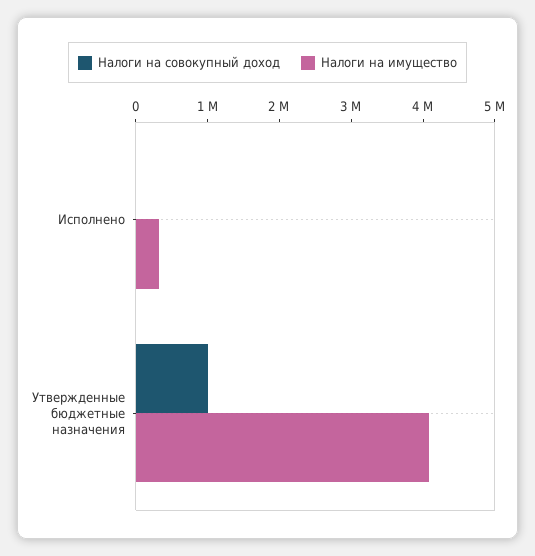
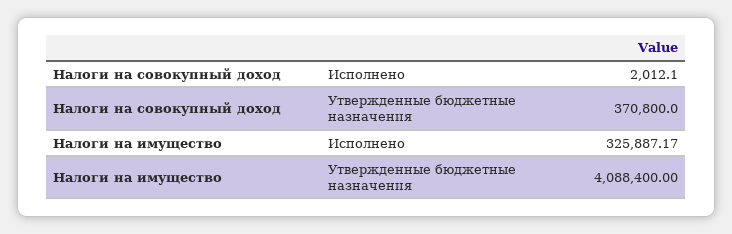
Налоги на совокупный доход, Утвержденные бюджетные назначения: 1000000 -> 370800

